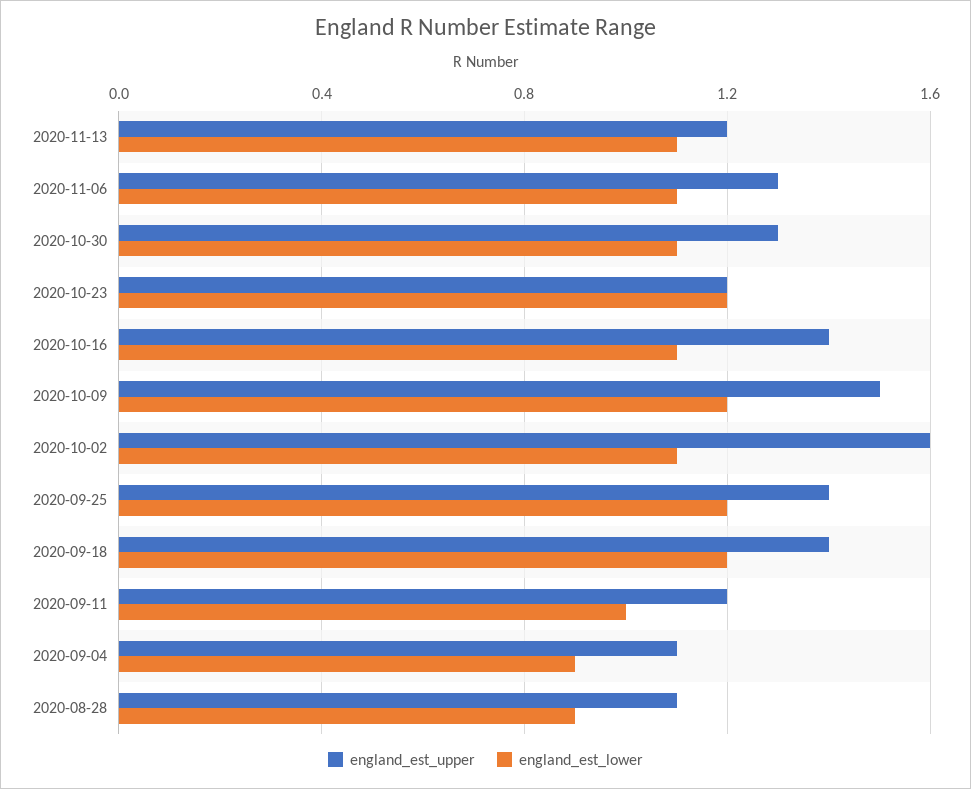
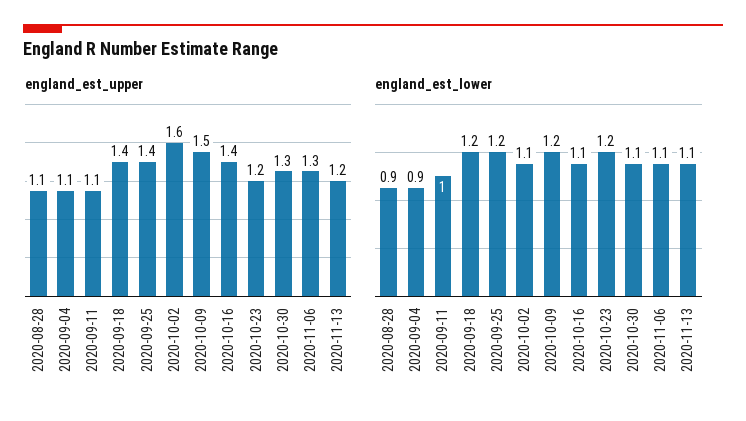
england_est_upper, 2020-09-11: 1.2 -> 1.1

